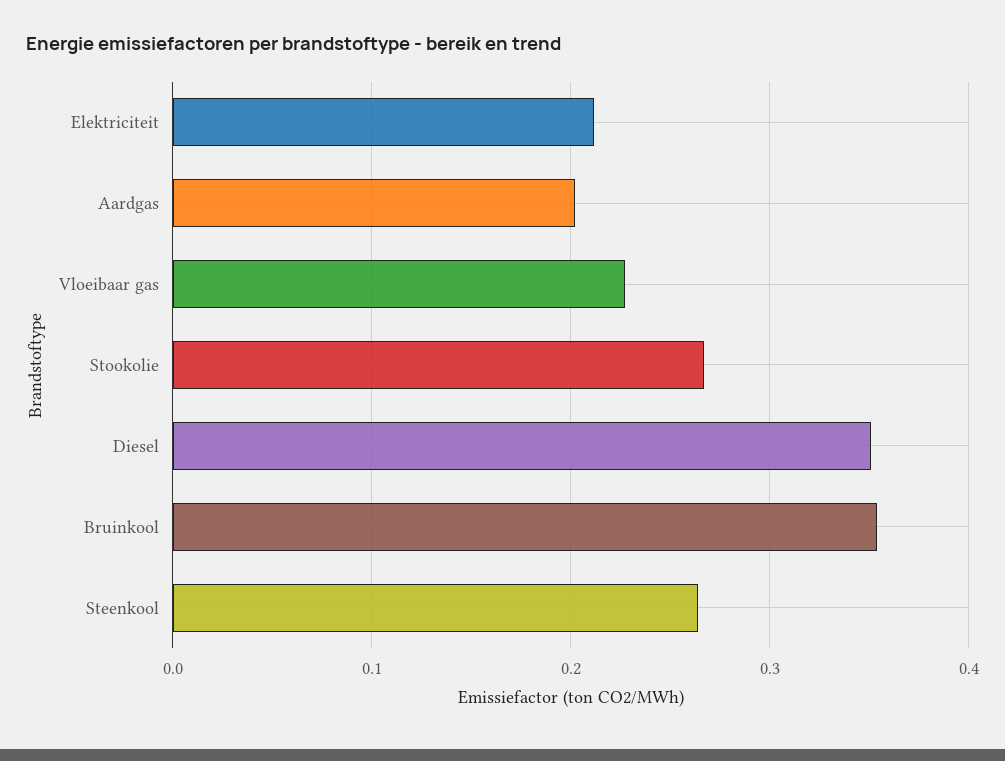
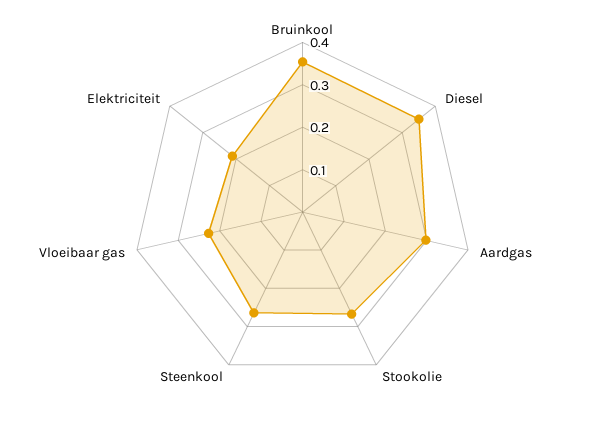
Aardgas: 0.2 -> 0.3

